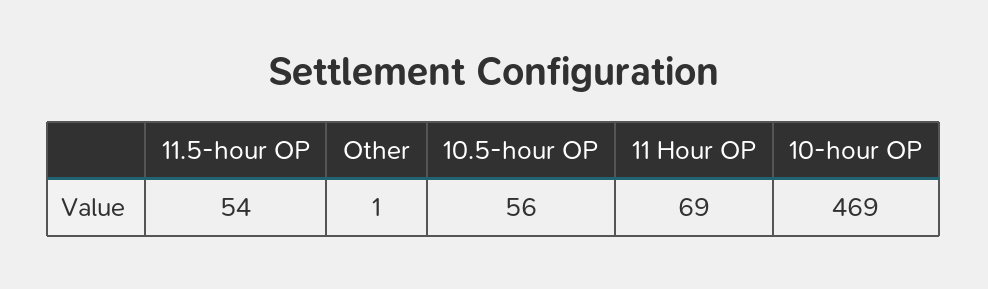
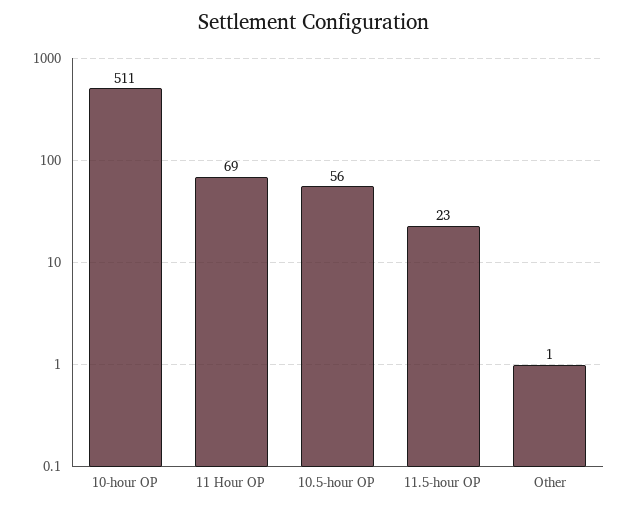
11.5-hour OP: 54 -> 23
10-hour OP: 469 -> 511

